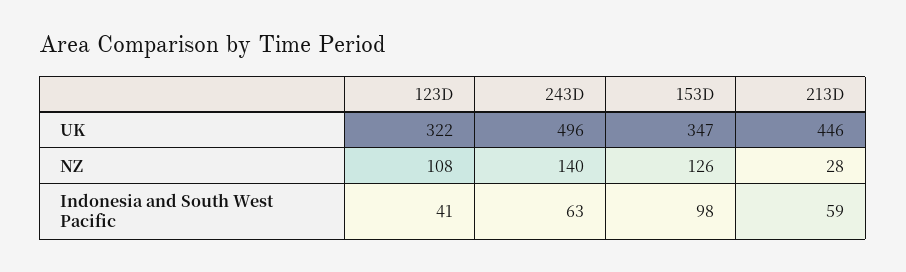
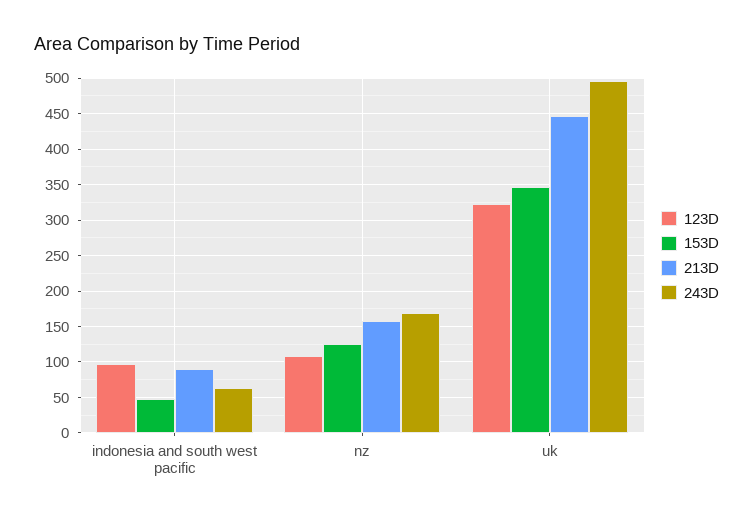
243D, NZ: 140 -> 170
213D, NZ: 28 -> 160
123D, Indonesia and South West Pacific: 41 -> 100
153D, Indonesia and South West Pacific: 98 -> 50
213D, Indonesia and South West Pacific: 59 -> 90

